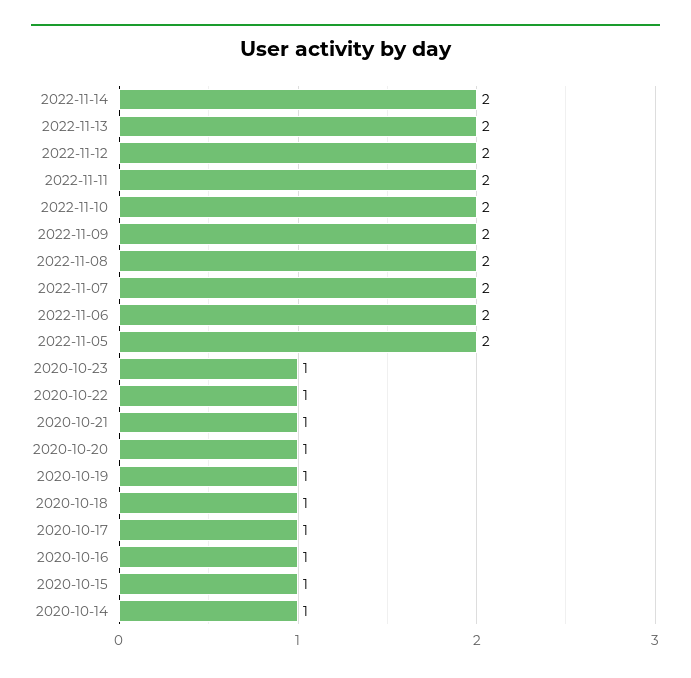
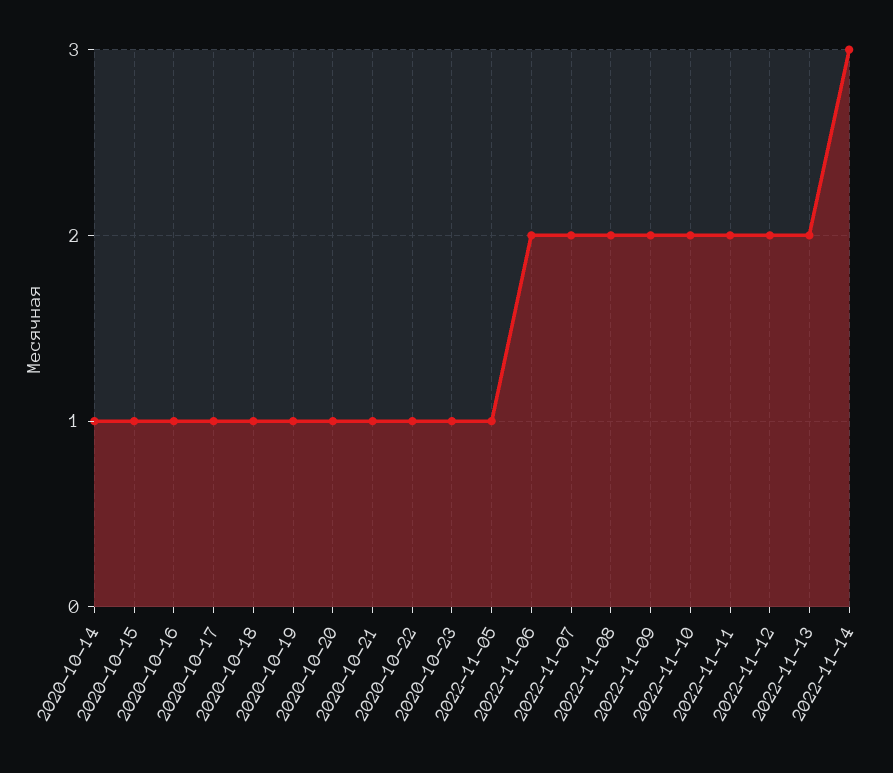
2022-11-14: 2 -> 3
2022-11-05: 2 -> 1

